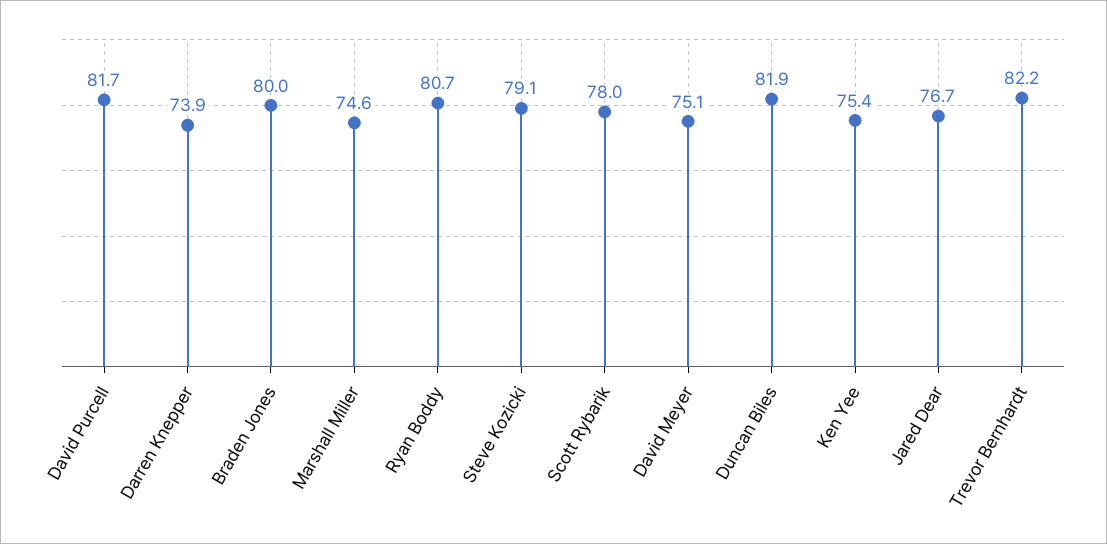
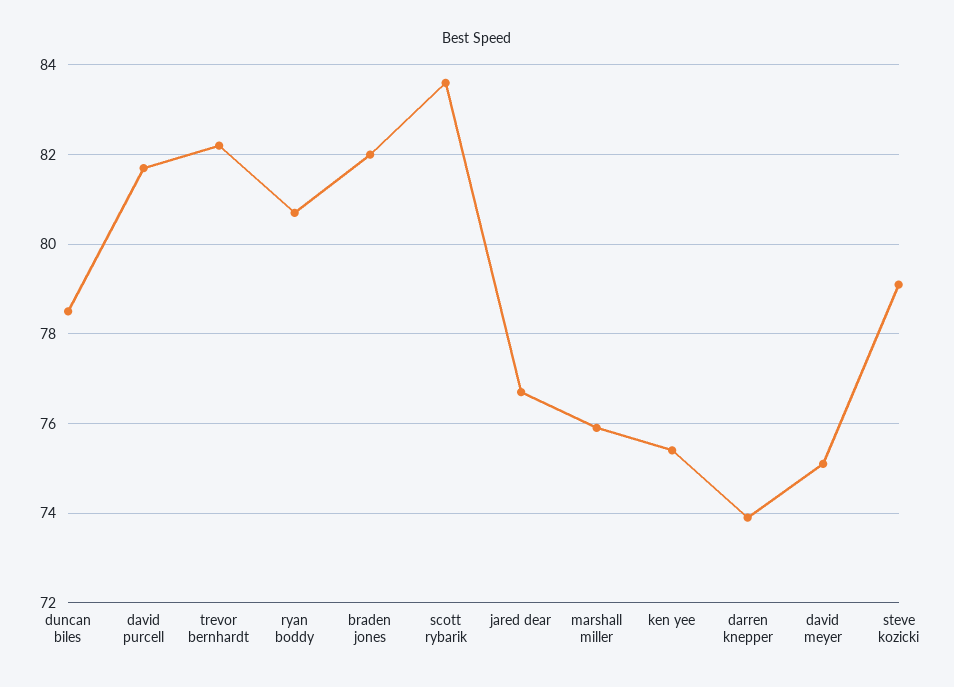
Braden Jones: 80 -> 82
Marshall Miller: 74.6 -> 76
Scott Rybarik: 78 -> 83.5
Duncan Biles: 81.9 -> 78.5

